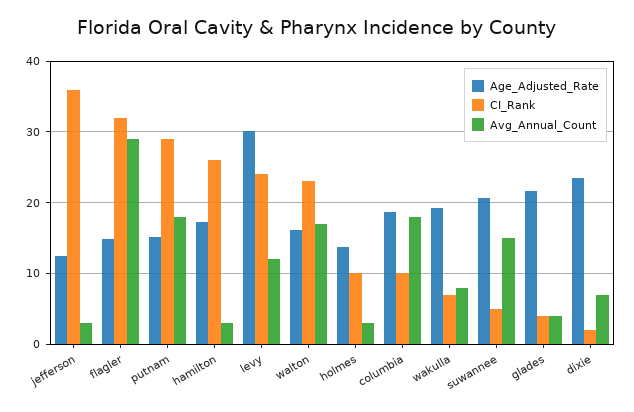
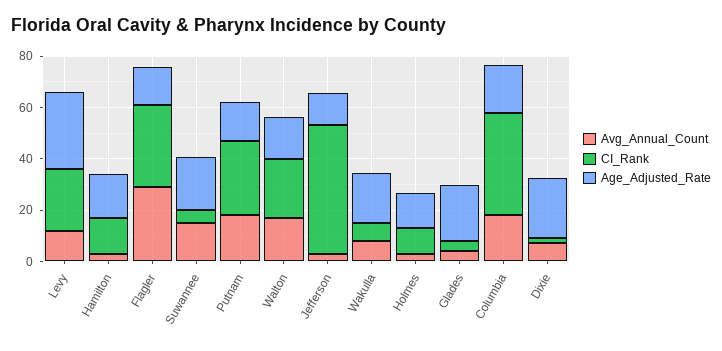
CI_Rank, jefferson: 36 -> 50
CI_Rank, hamilton: 26 -> 15
CI_Rank, columbia: 10 -> 40

